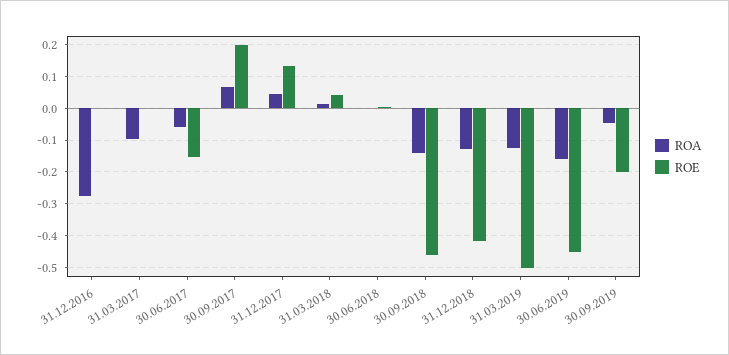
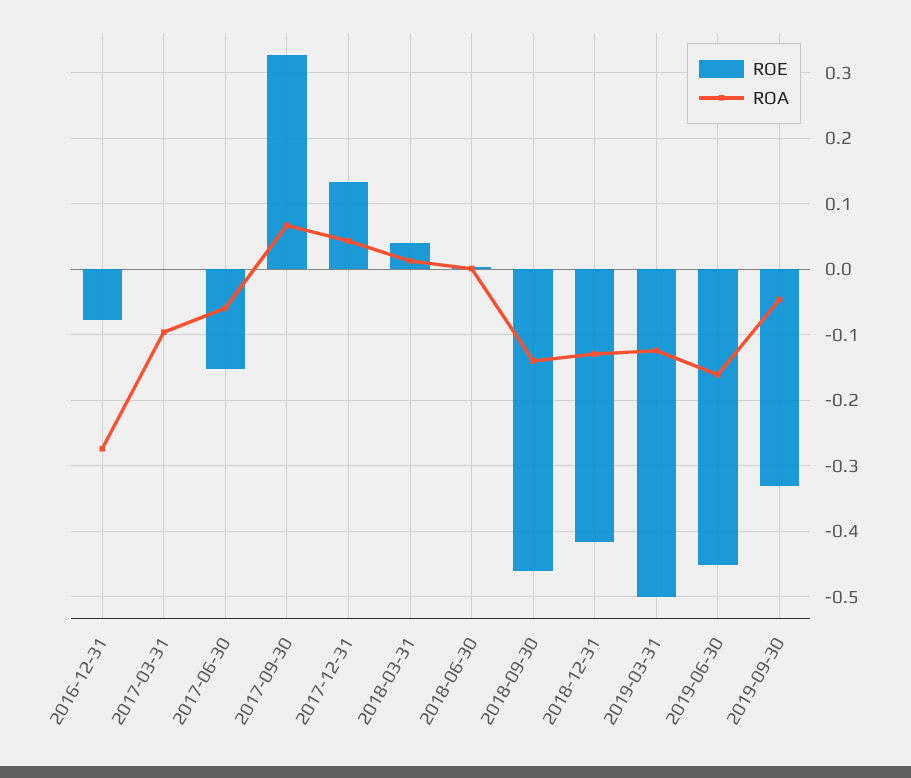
ROE, 31.12.2016: 0 -> -0.08
ROE, 30.09.2017: 0.2 -> 0.33
ROE, 30.09.2019: -0.2 -> -0.33

